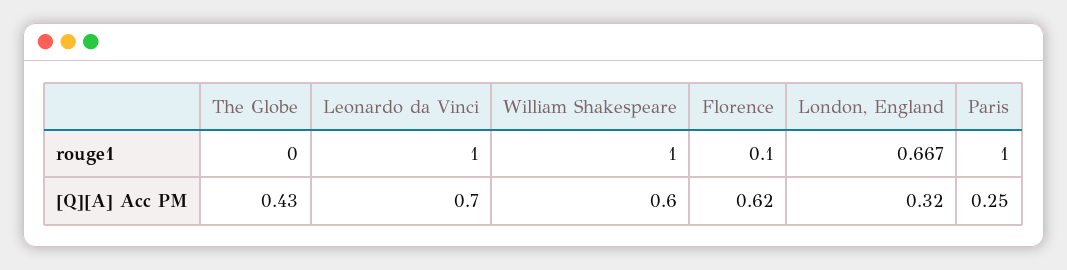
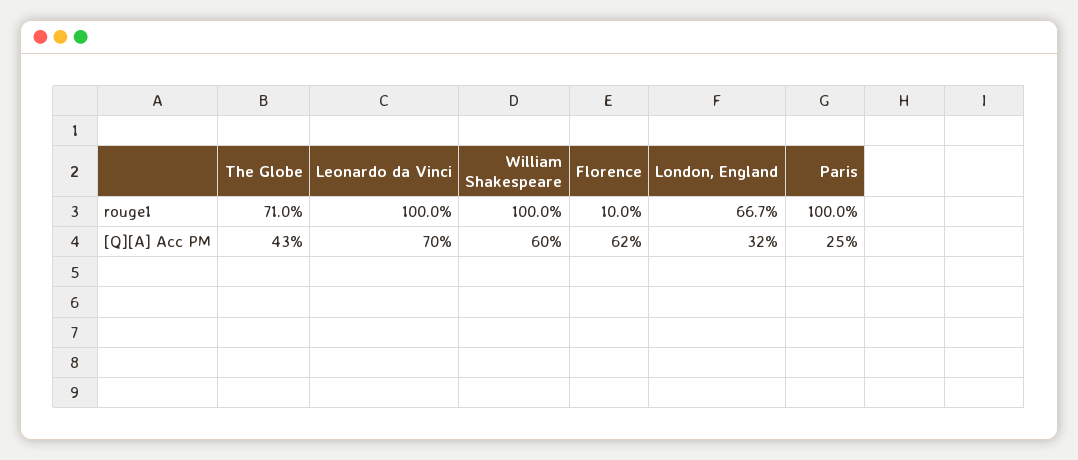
The Globe, rouge1: 0 -> 0.71

